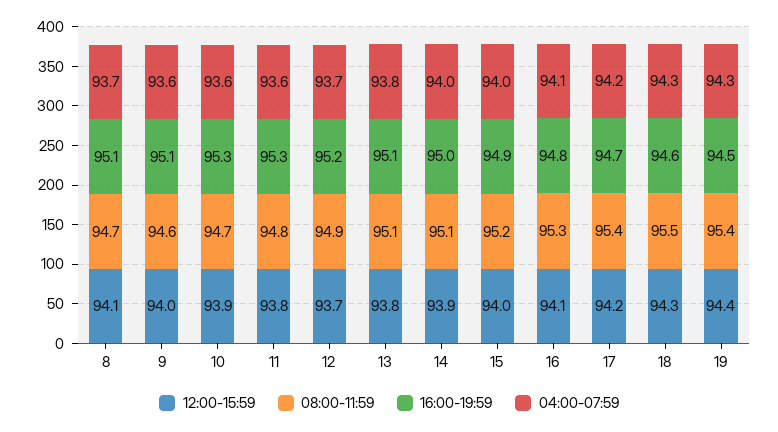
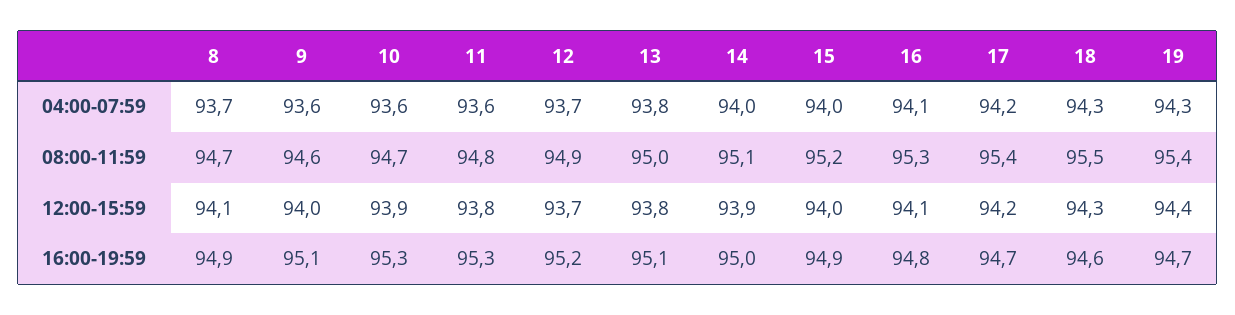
16:00-19:59, 8: 95.1 -> 94.9
08:00-11:59, 13: 95.1 -> 95
16:00-19:59, 19: 94.5 -> 94.7

